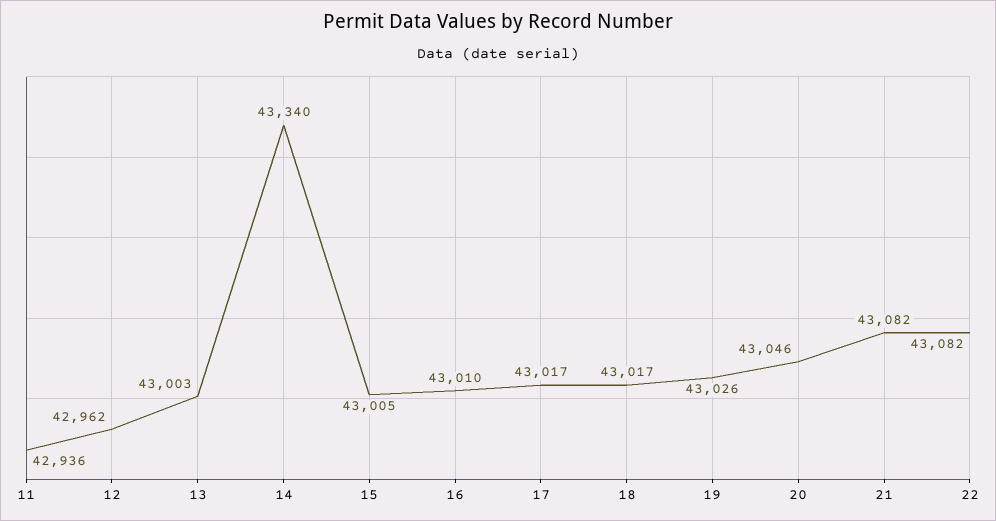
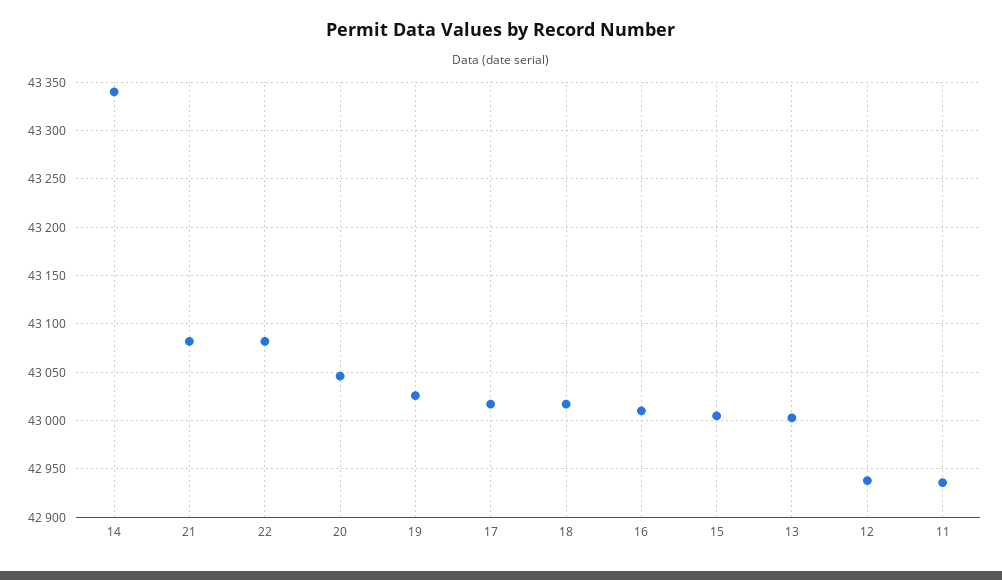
12: 42962 -> 42940

